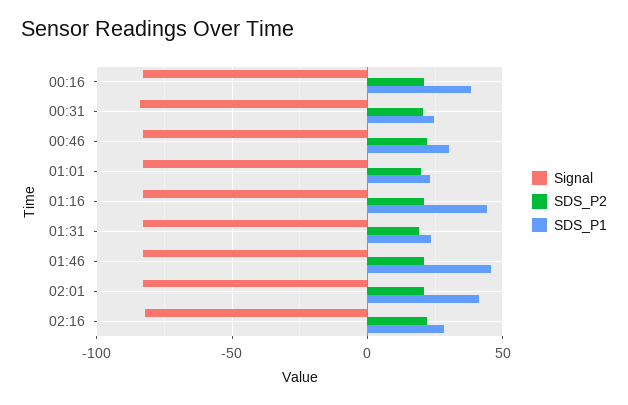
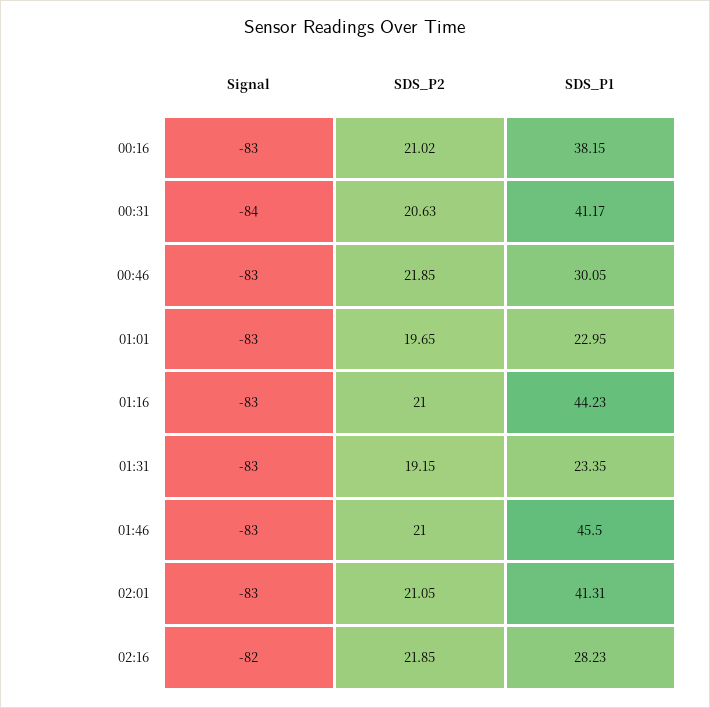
SDS_P1, 00:31: 25 -> 41.17

